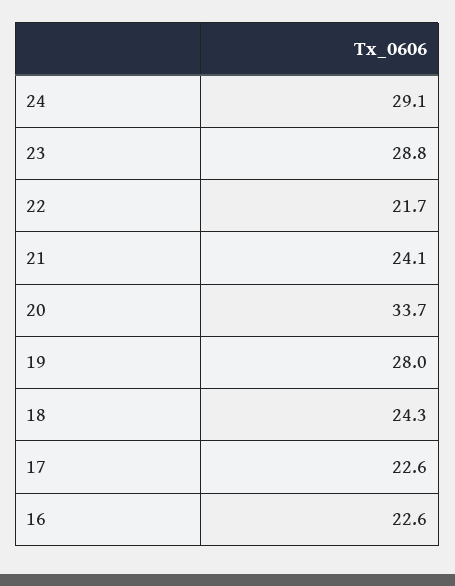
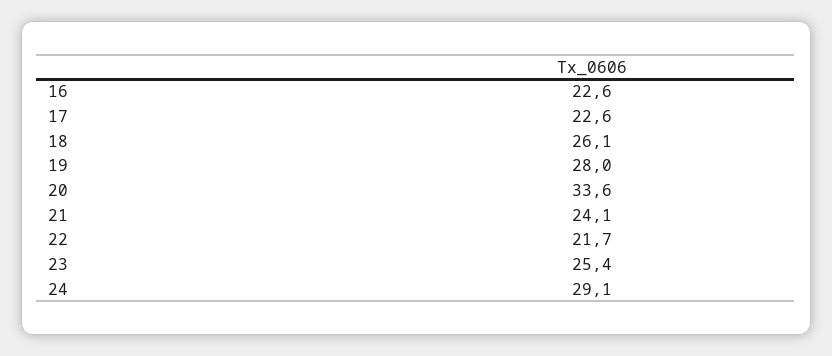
23: 28.8 -> 25.4
20: 33.7 -> 33.6
18: 24.3 -> 26.1

